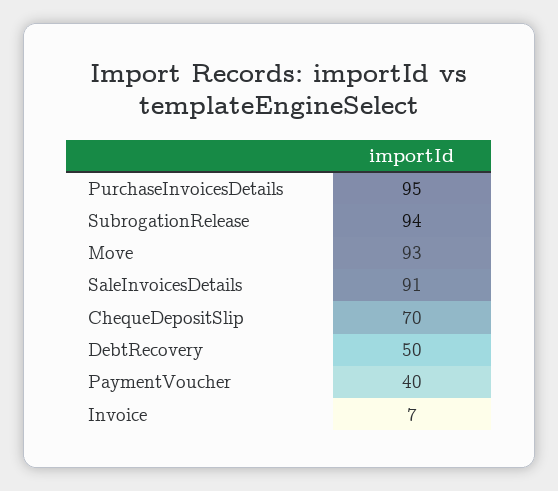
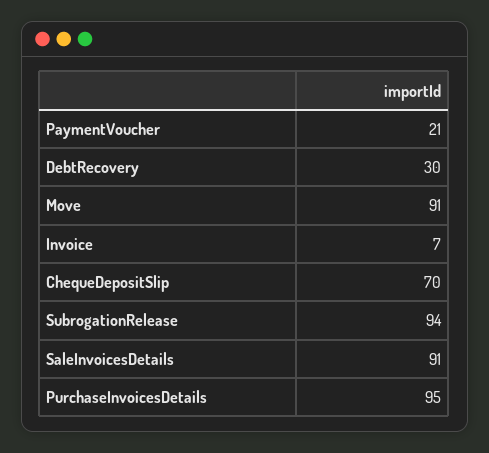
Move: 93 -> 91
DebtRecovery: 50 -> 30
PaymentVoucher: 40 -> 21

